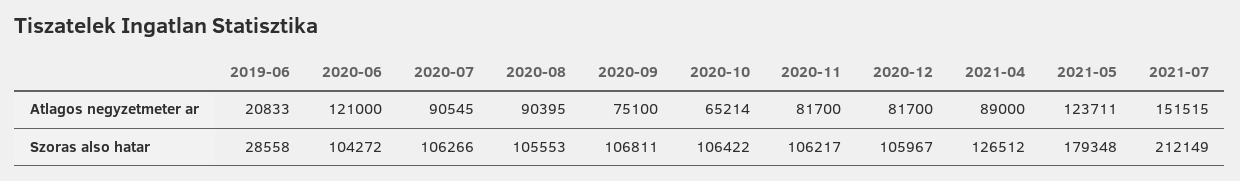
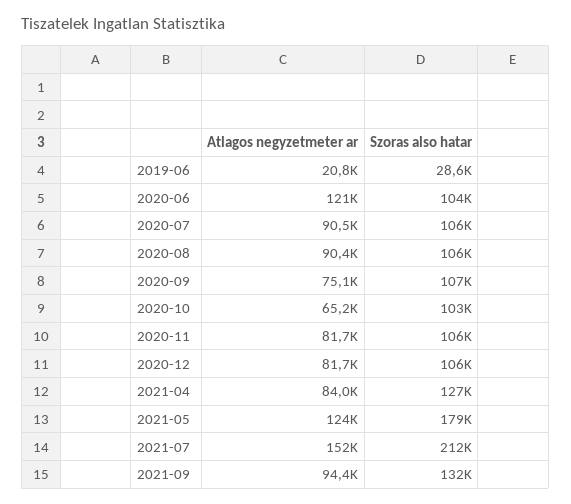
2021-04, Atlagos negyzetmeter ar: 89000 -> 84000
2020-10, Szoras also hatar: 106422 -> 103000
2021-09, Atlagos negyzetmeter ar: none -> 94400
2021-09, Szoras also hatar: none -> 132000

